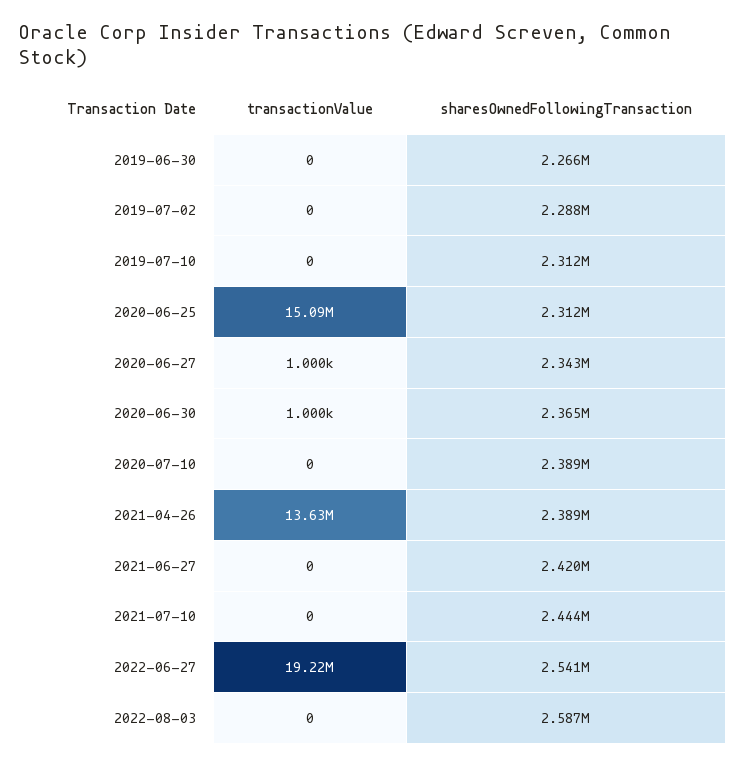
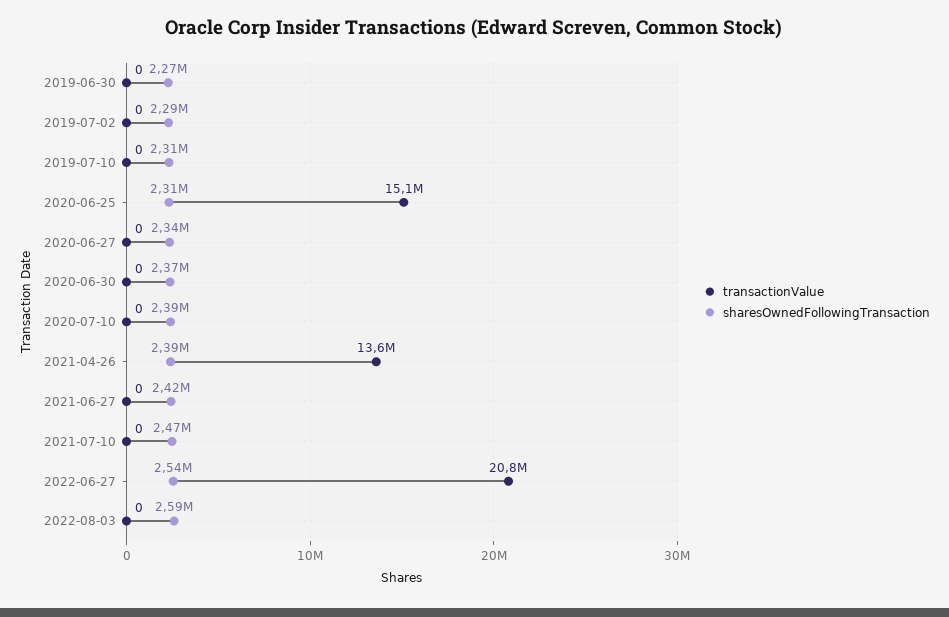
transactionValue, 2020-06-27: 1000 -> 0
transactionValue, 2020-06-30: 1000 -> 0
sharesOwnedFollowingTransaction, 2021-07-10: 2444000 -> 2470000
transactionValue, 2022-06-27: 19220000 -> 20800000

